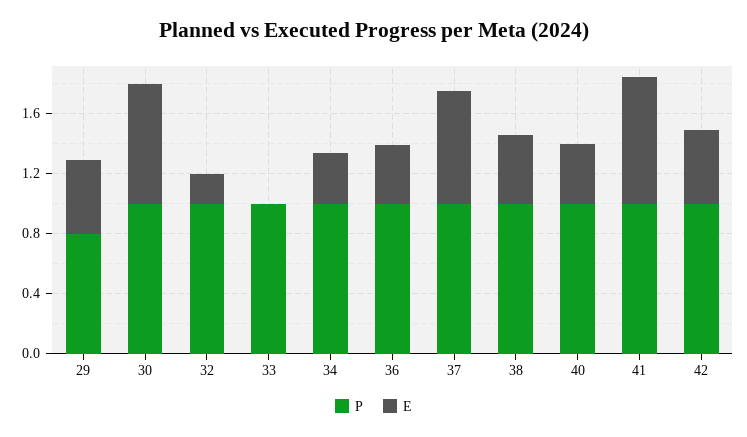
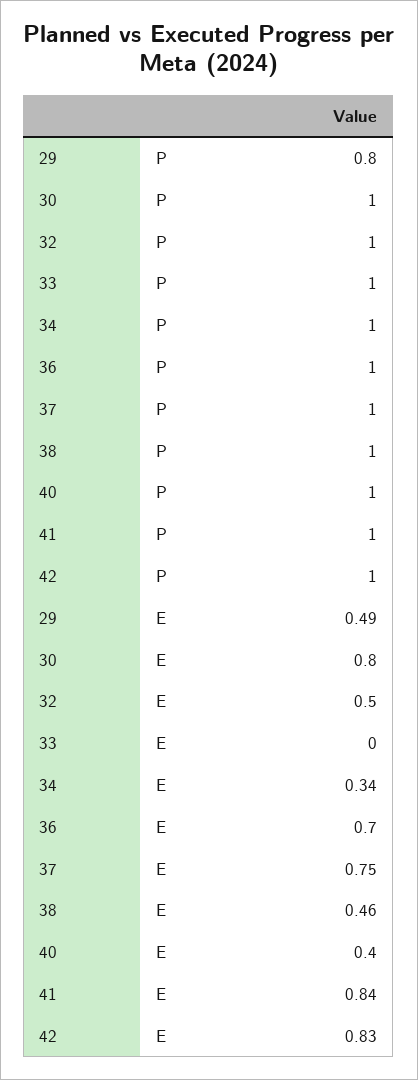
E, 32: 0.2 -> 0.5
E, 36: 0.4 -> 0.7
E, 42: 0.5 -> 0.83

